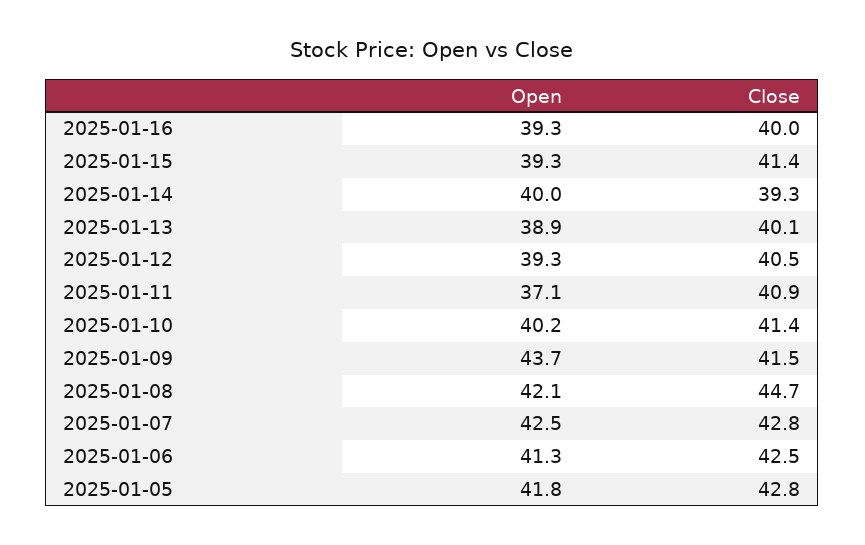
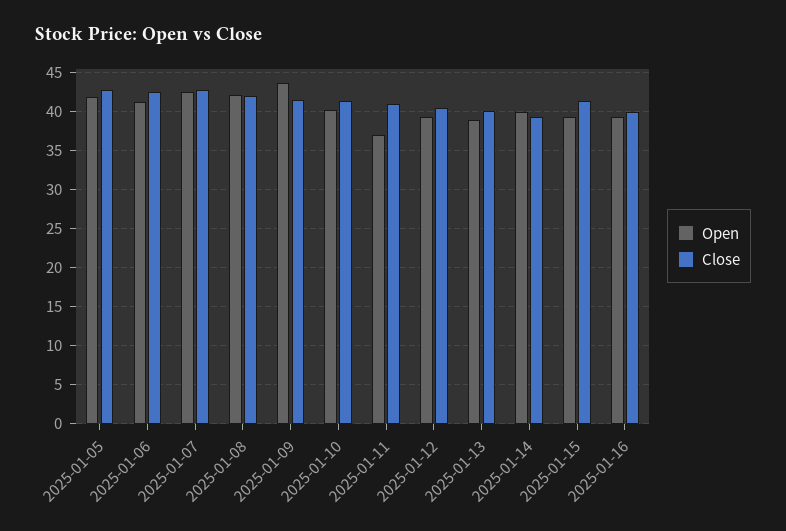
Close, 2025-01-08: 44.7 -> 42

